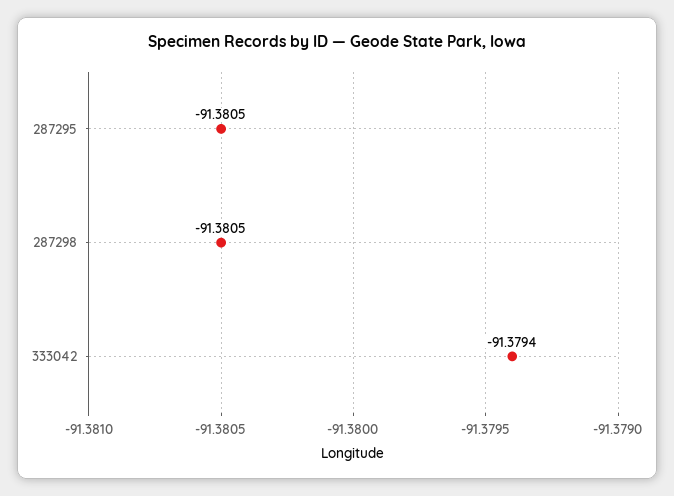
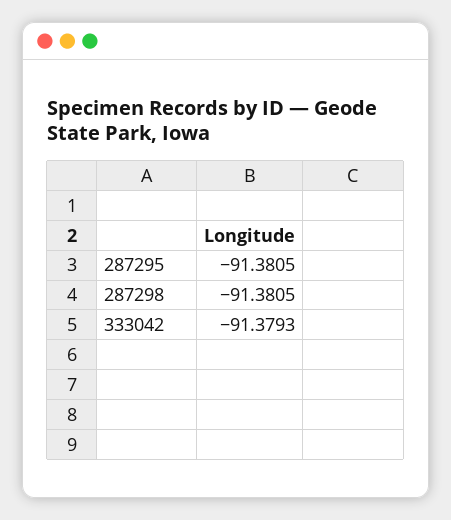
333042: -91.3794 -> -91.3793

